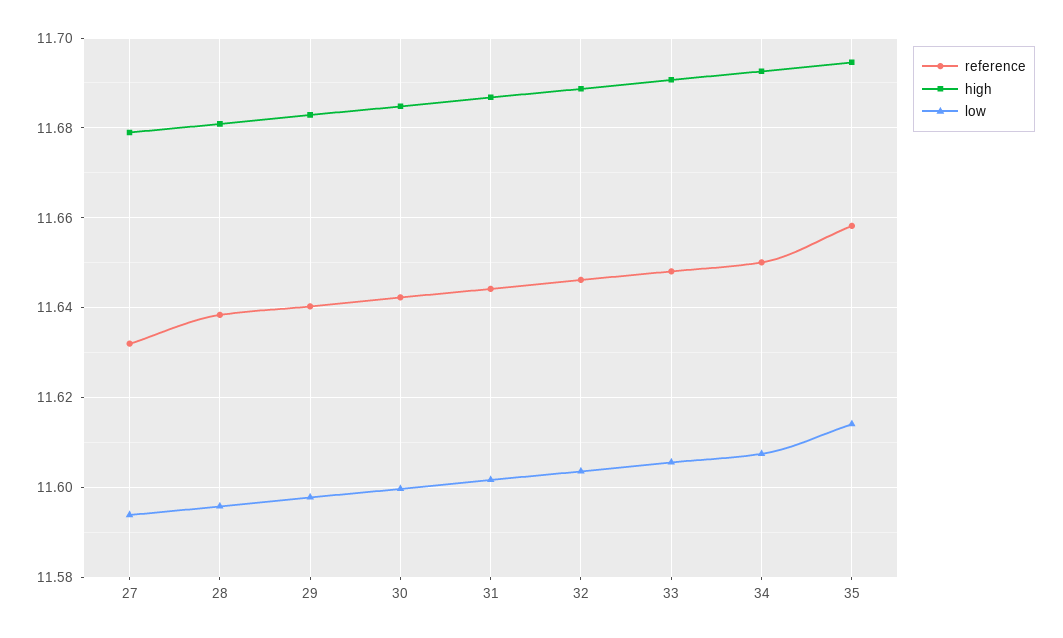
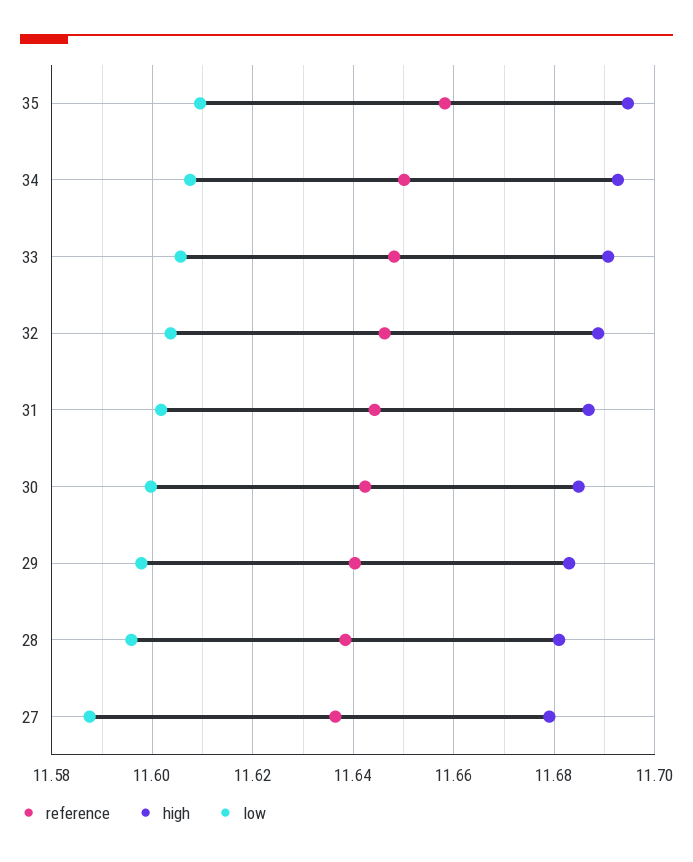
reference, 27: 11.632 -> 11.636
low, 27: 11.594 -> 11.588
low, 35: 11.614 -> 11.61

